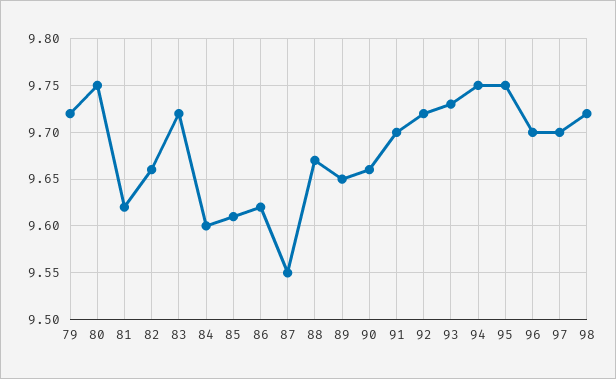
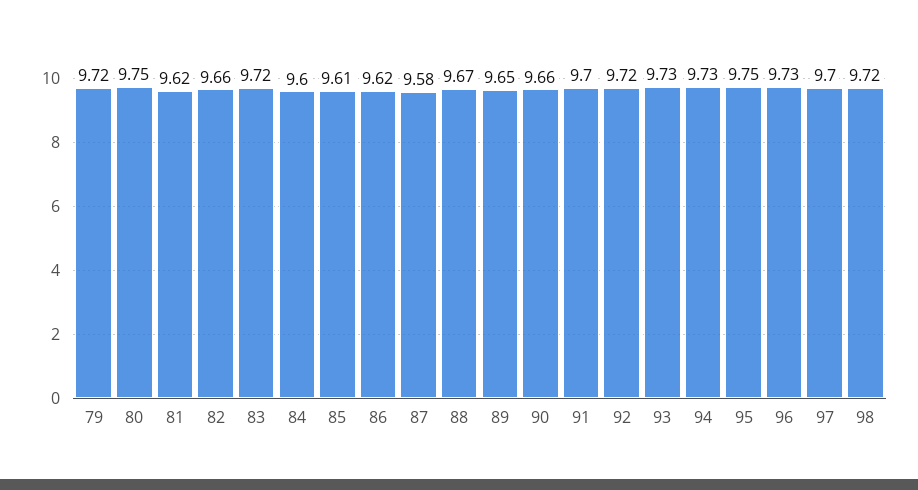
87: 9.55 -> 9.58
94: 9.75 -> 9.73
96: 9.7 -> 9.73

